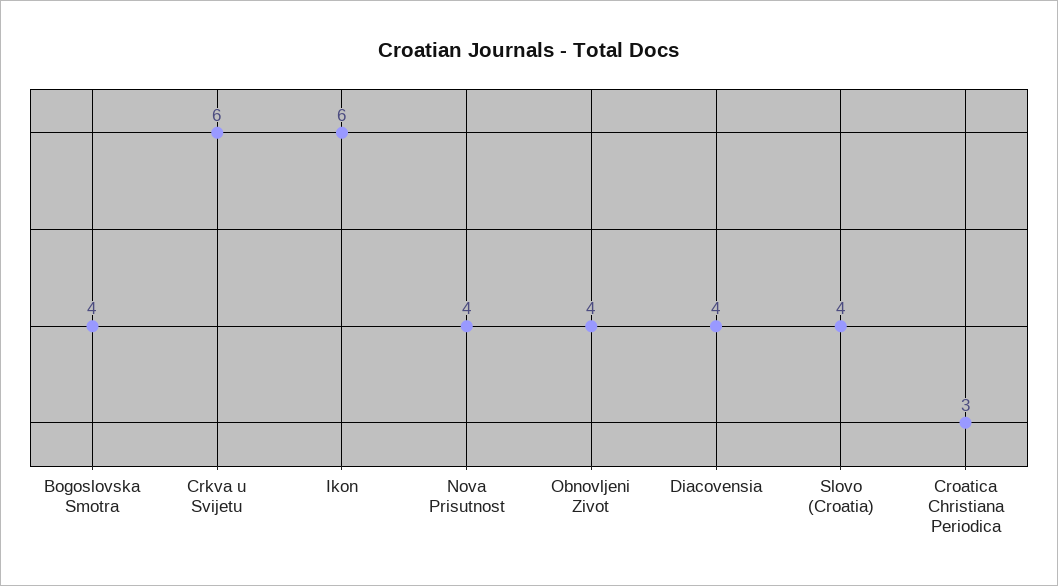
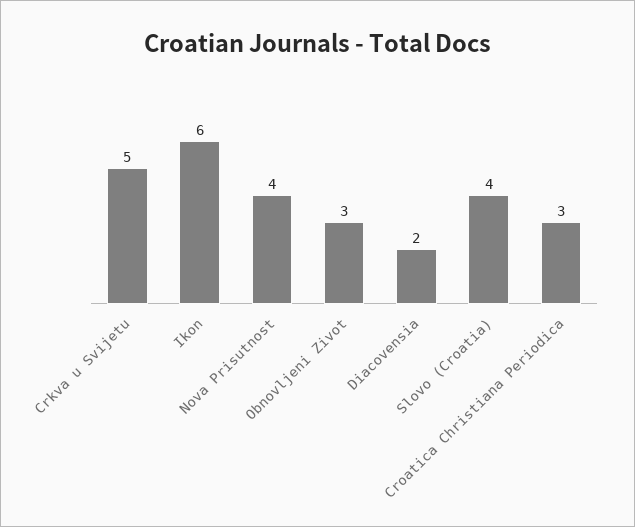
Bogoslovska Smotra: 4 -> none
Crkva u Svijetu: 6 -> 5
Obnovljeni Zivot: 4 -> 3
Diacovensia: 4 -> 2

